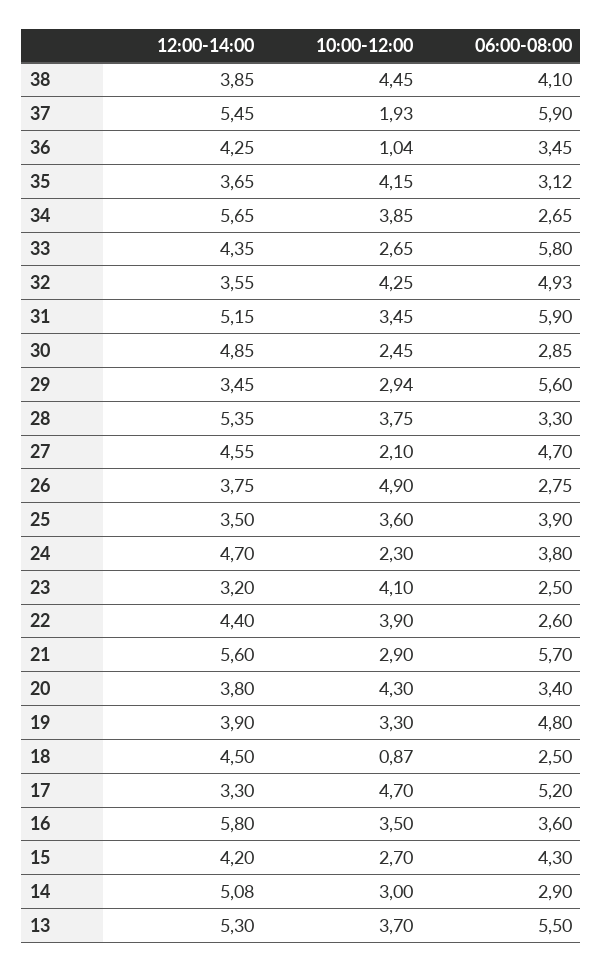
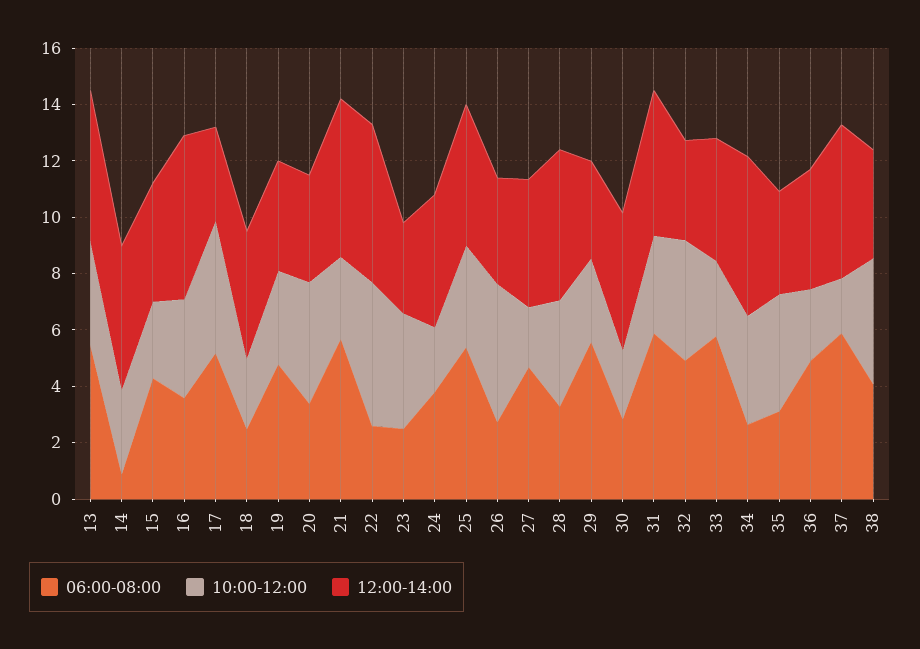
10:00-12:00, 36: 1.04 -> 2.5
06:00-08:00, 36: 3.45 -> 5
12:00-14:00, 25: 3.5 -> 5
06:00-08:00, 25: 3.9 -> 5.5
12:00-14:00, 22: 4.4 -> 5.5
10:00-12:00, 22: 3.9 -> 5
10:00-12:00, 18: 0.87 -> 2.5
06:00-08:00, 14: 2.9 -> 1

